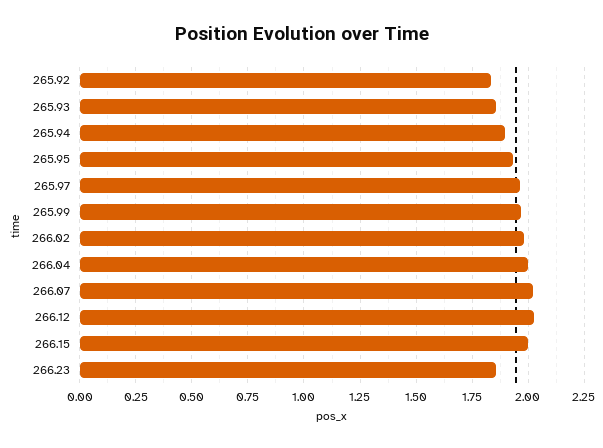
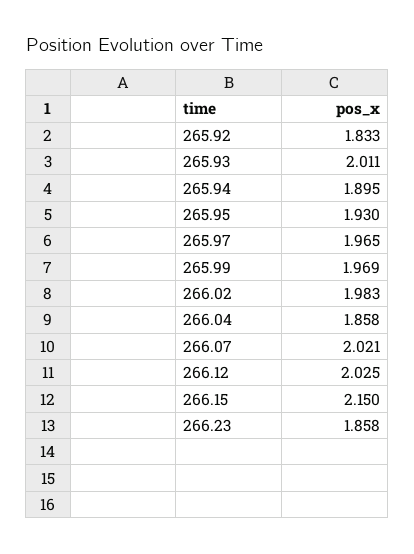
265.93: 1.85 -> 2.011
266.04: 2 -> 1.858
266.15: 2 -> 2.15

